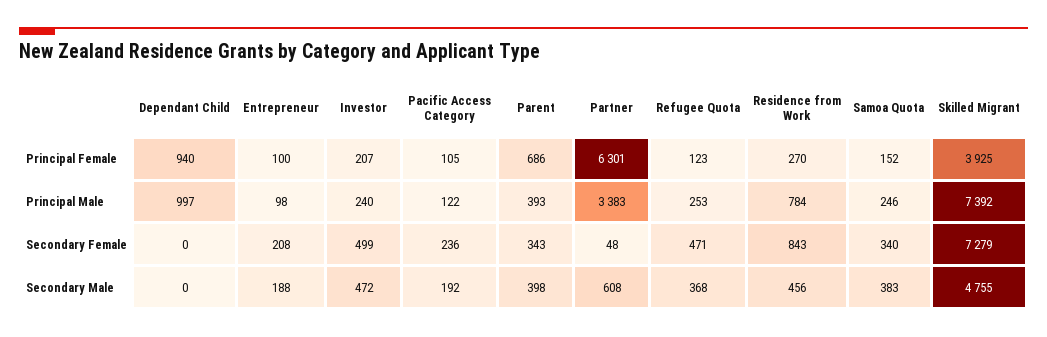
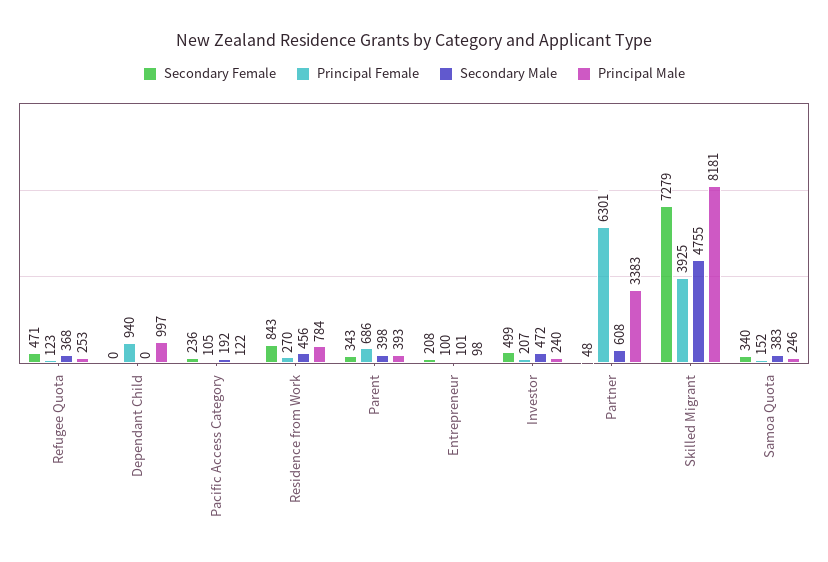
Principal Male, Skilled Migrant: 7392 -> 8181
Secondary Male, Entrepreneur: 188 -> 101

